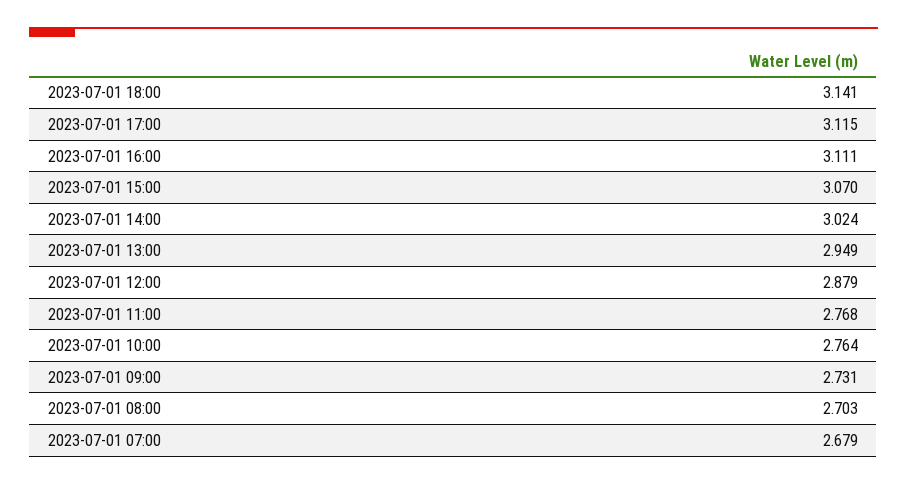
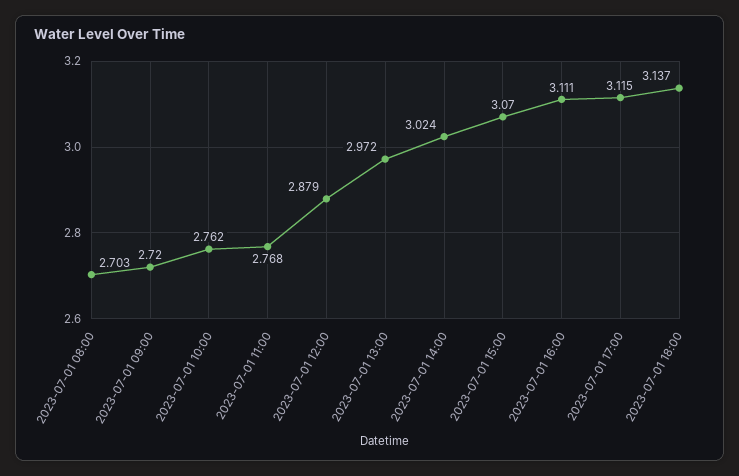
2023-07-01 18:00: 3.141 -> 3.137
2023-07-01 13:00: 2.949 -> 2.972
2023-07-01 10:00: 2.764 -> 2.762
2023-07-01 09:00: 2.731 -> 2.72
2023-07-01 07:00: 2.679 -> none

